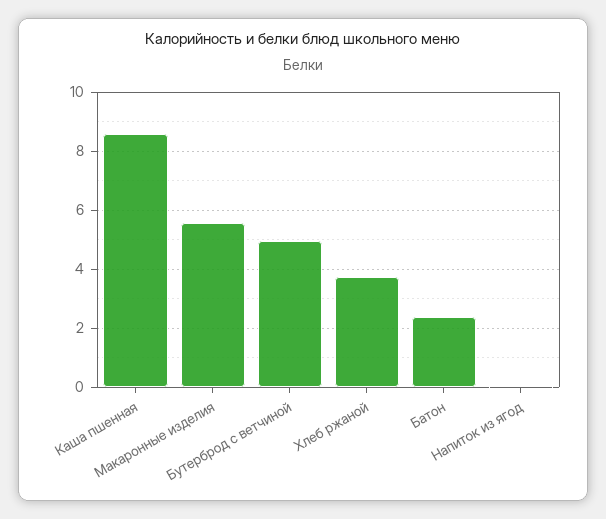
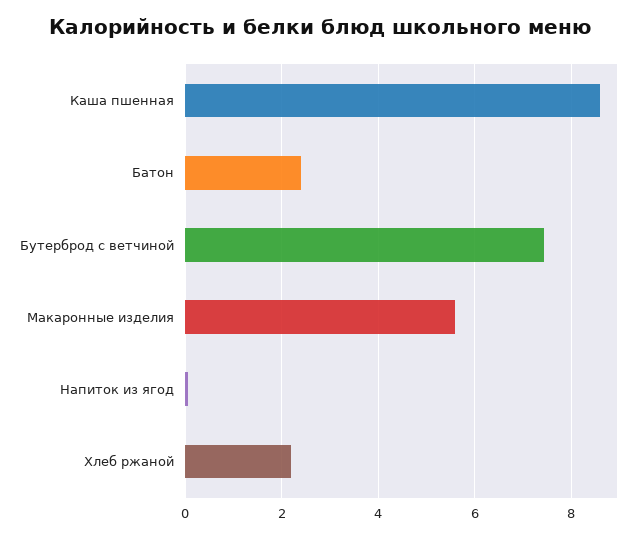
Бутерброд с ветчиной: 5 -> 7.4
Хлеб ржаной: 3.75 -> 2.2

